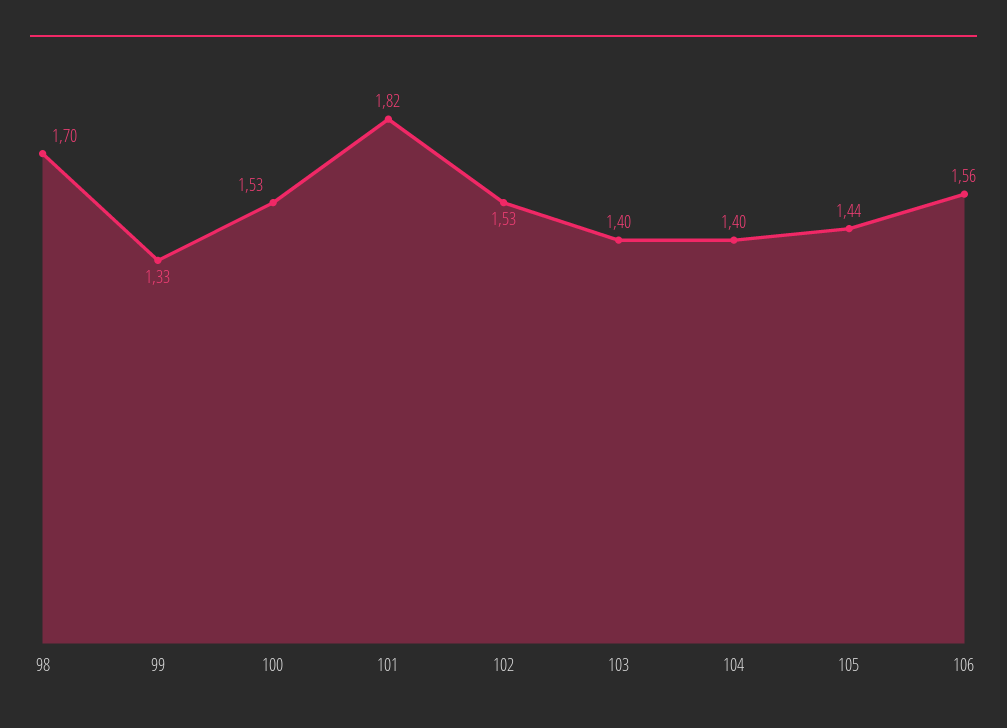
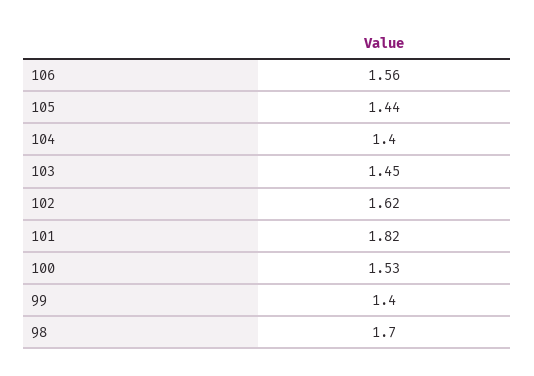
99: 1.33 -> 1.4
102: 1.53 -> 1.62
103: 1.4 -> 1.45

